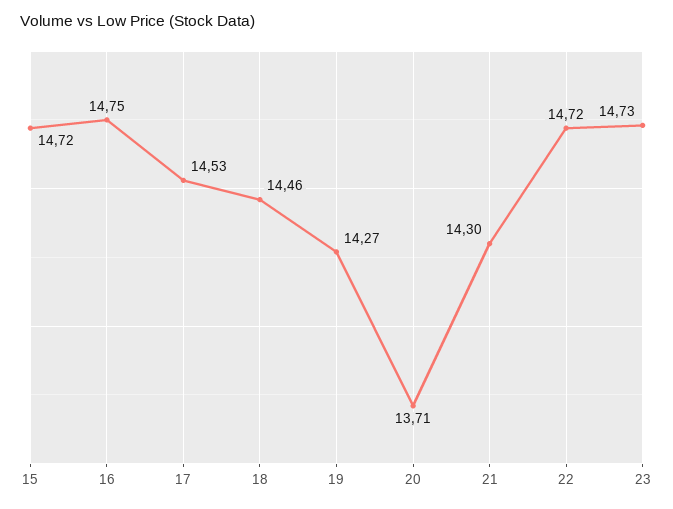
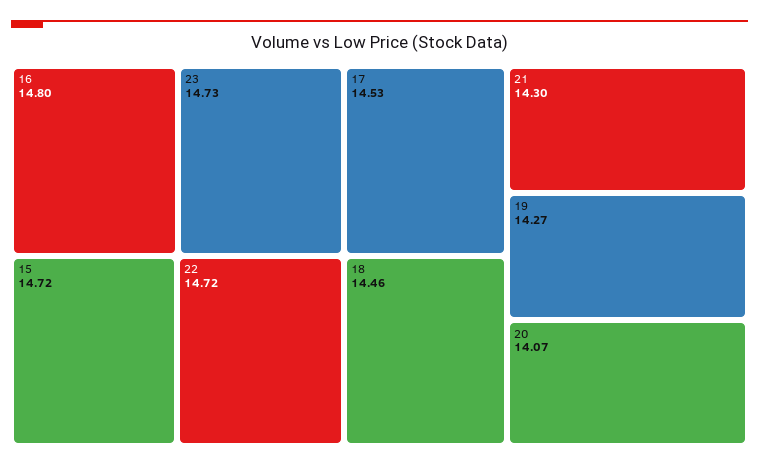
16: 14.75 -> 14.8
20: 13.71 -> 14.07

